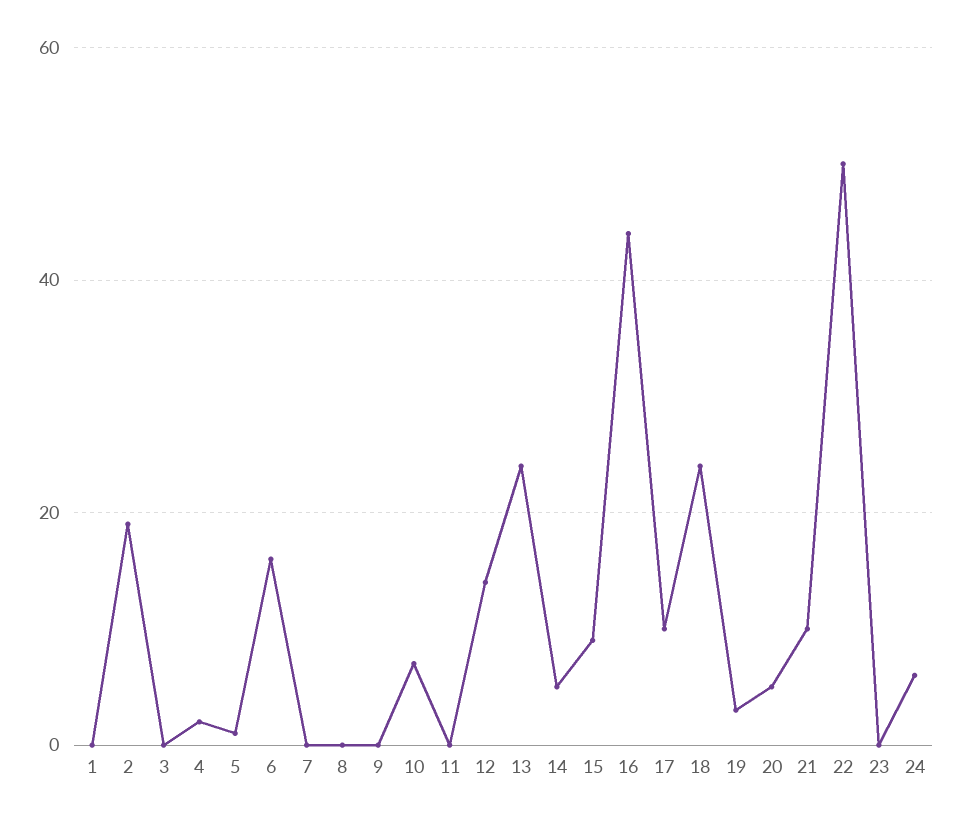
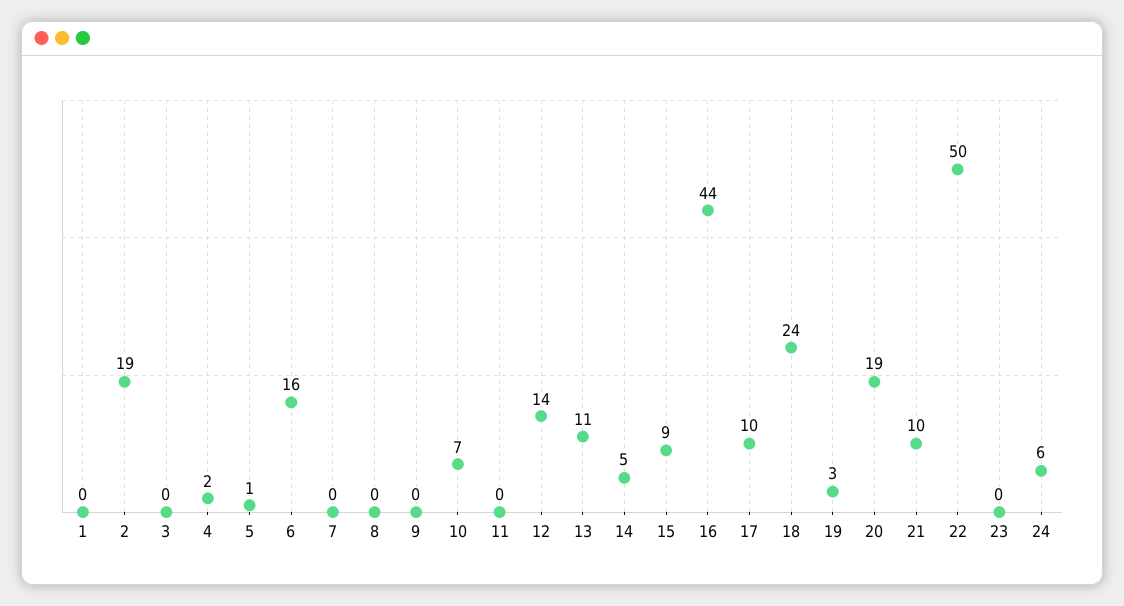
13: 25 -> 11
20: 5 -> 19

